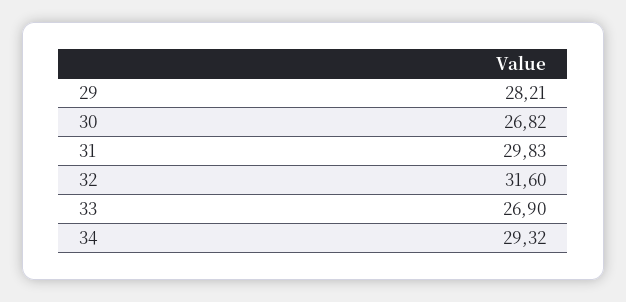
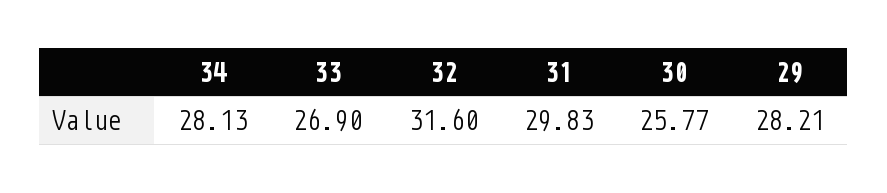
30: 26.82 -> 25.77
34: 29.32 -> 28.13

